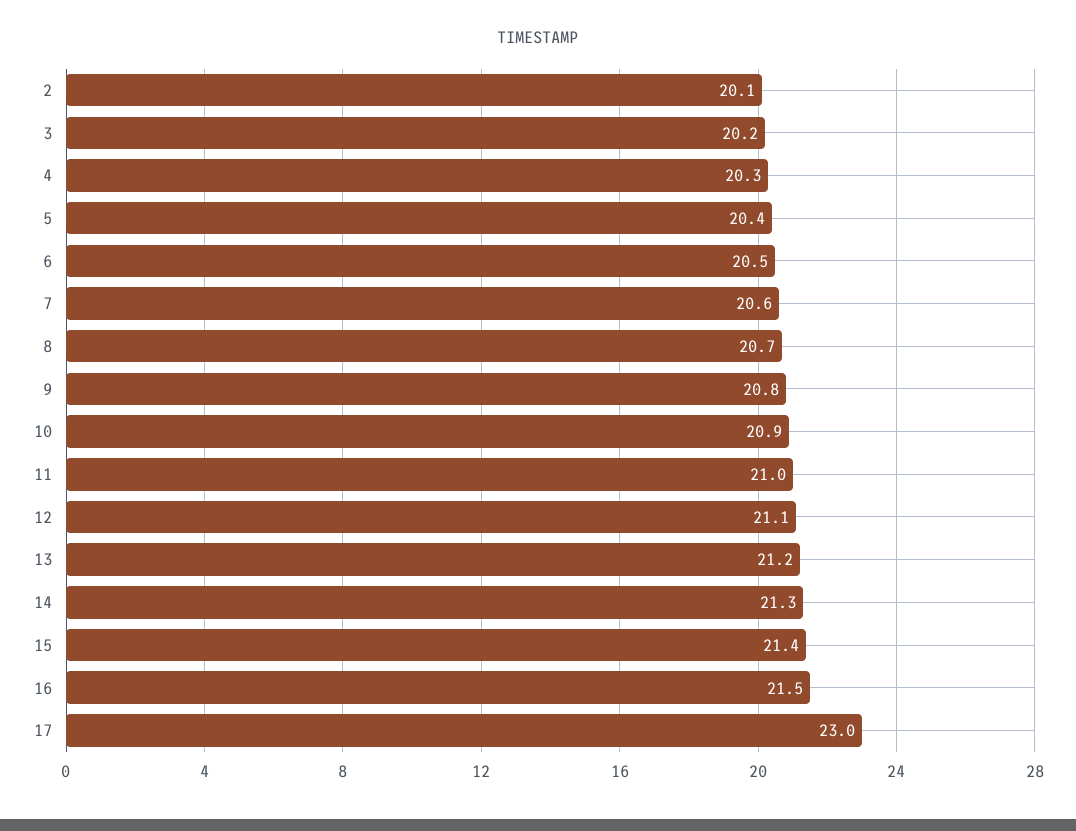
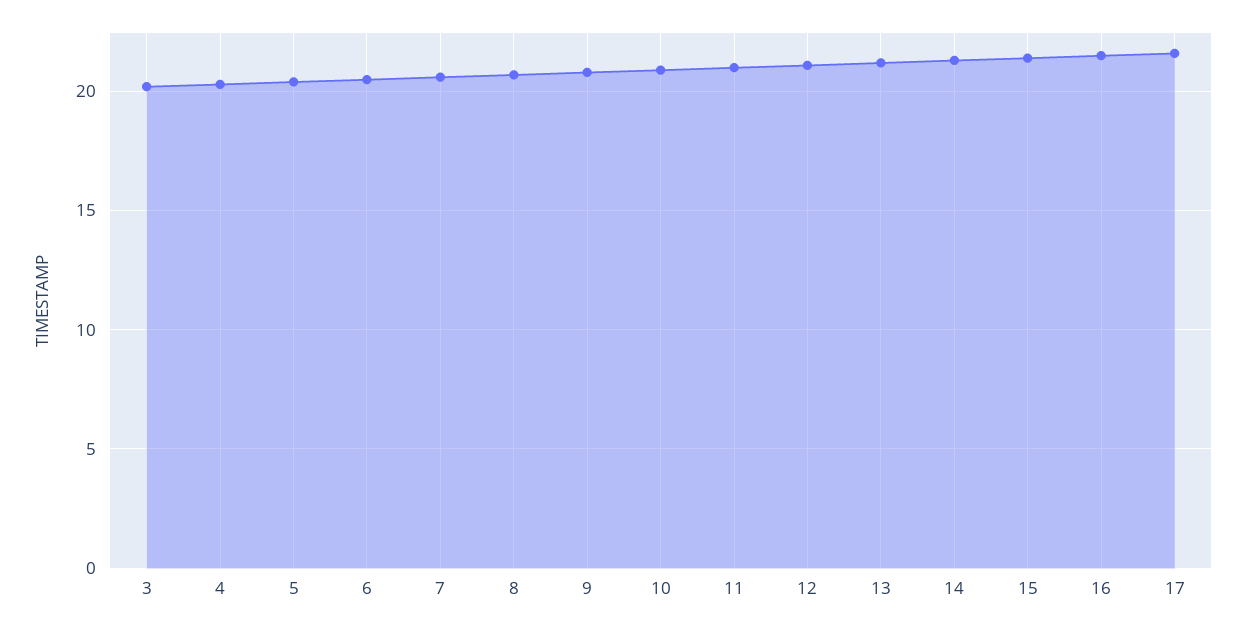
2: 20.1 -> none
17: 23 -> 21.5

